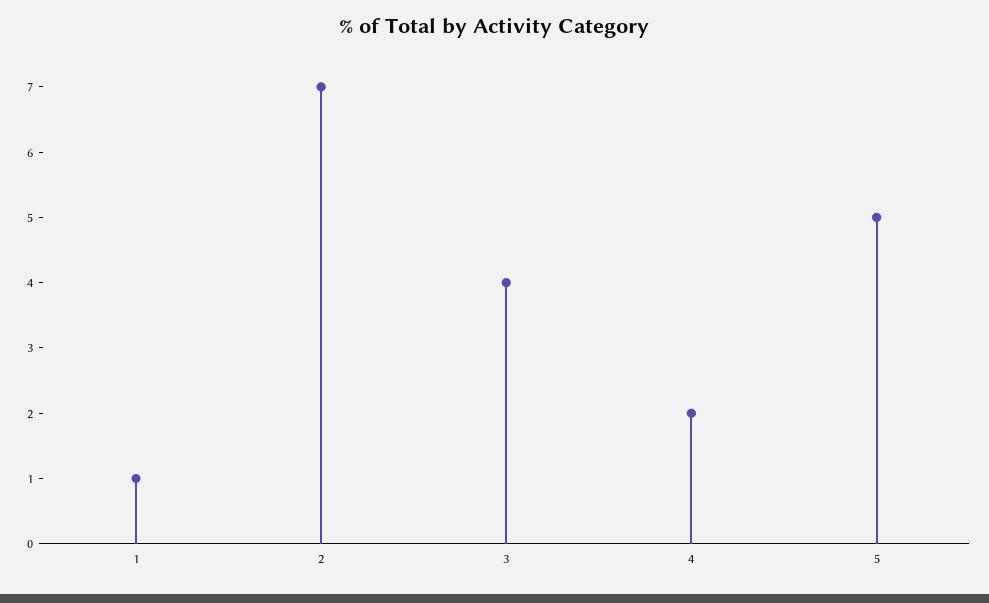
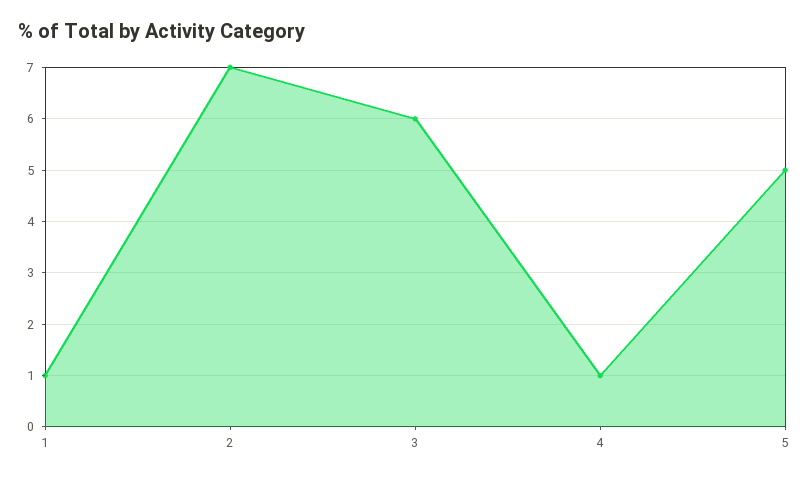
3: 4 -> 6
4: 2 -> 1

